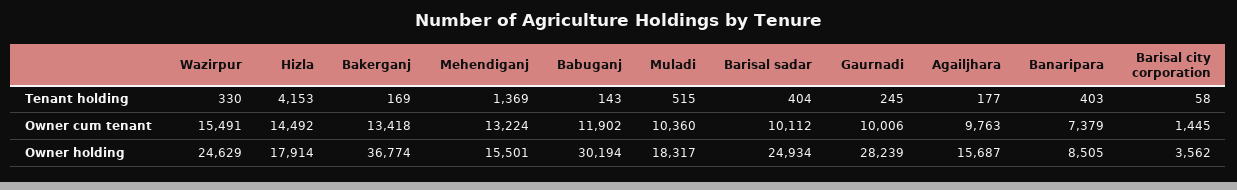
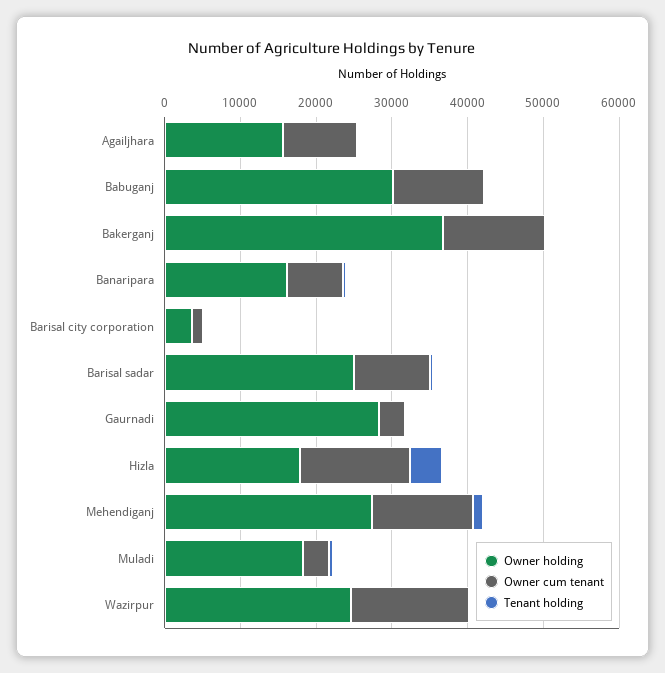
Owner cum tenant, Muladi: 10360 -> 4000
Owner cum tenant, Gaurnadi: 10006 -> 4000
Owner holding, Mehendiganj: 15501 -> 28000
Owner holding, Banaripara: 8505 -> 16000

